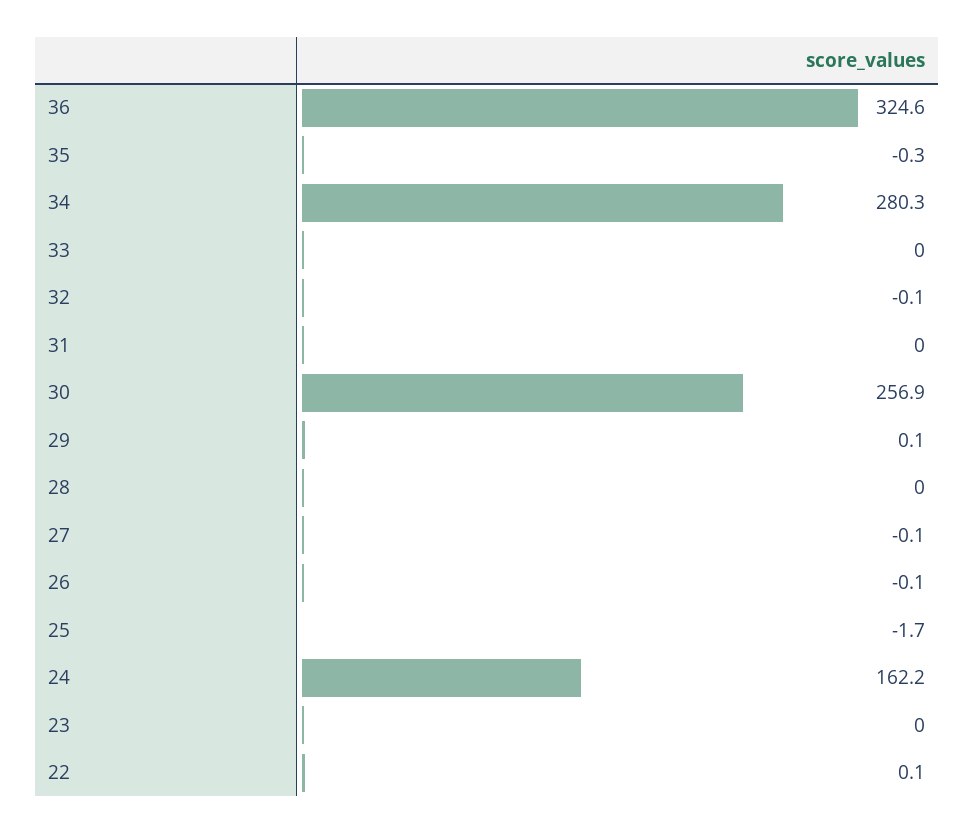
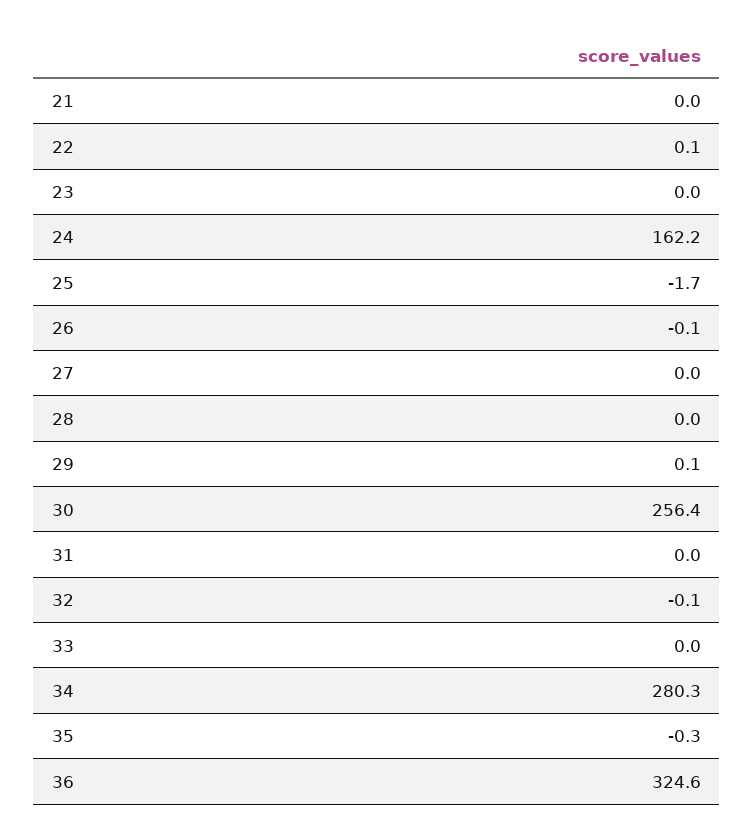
30: 256.9 -> 256.4
27: -0.1 -> 0
21: none -> 0

